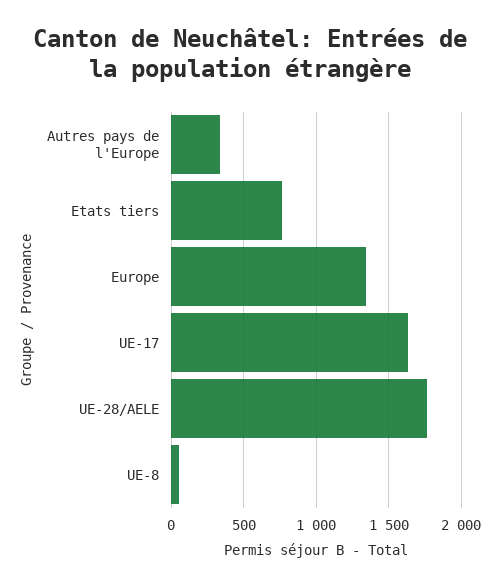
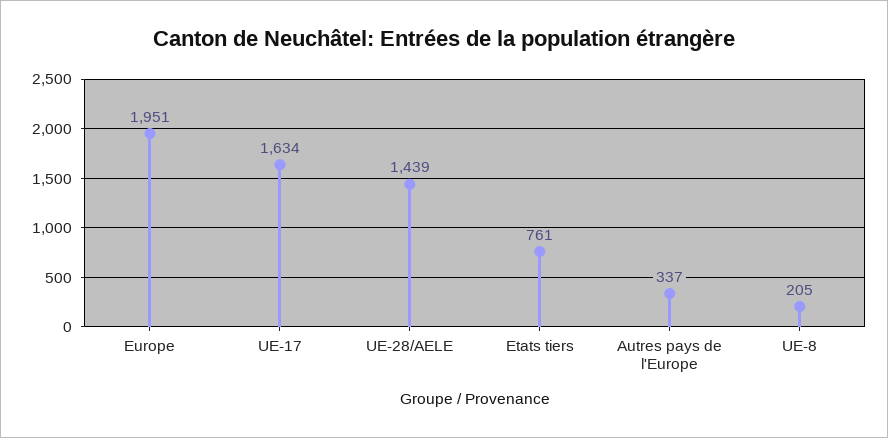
Europe: 1350 -> 1951
UE-28/AELE: 1750 -> 1439
UE-8: 50 -> 205

